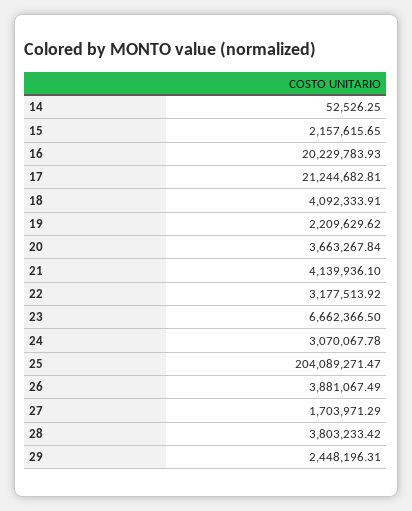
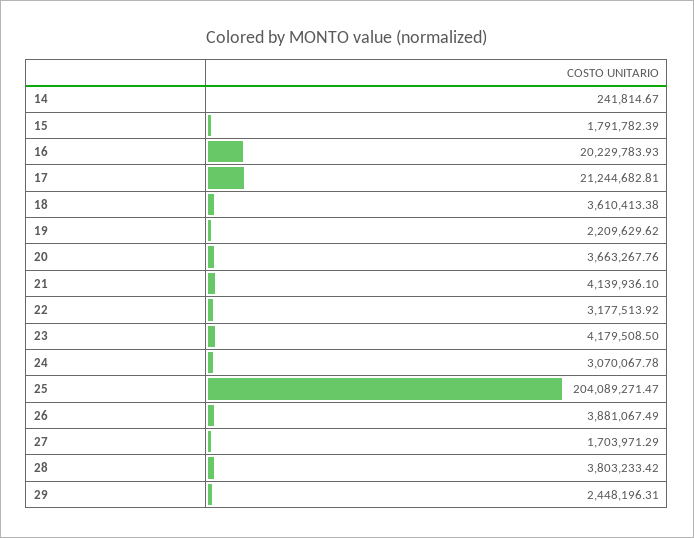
14: 52526.25 -> 241814.67
15: 2157615.65 -> 1791782.39
18: 4092333.91 -> 3610413.38
20: 3663267.84 -> 3663267.76
23: 6662366.5 -> 4179508.5

